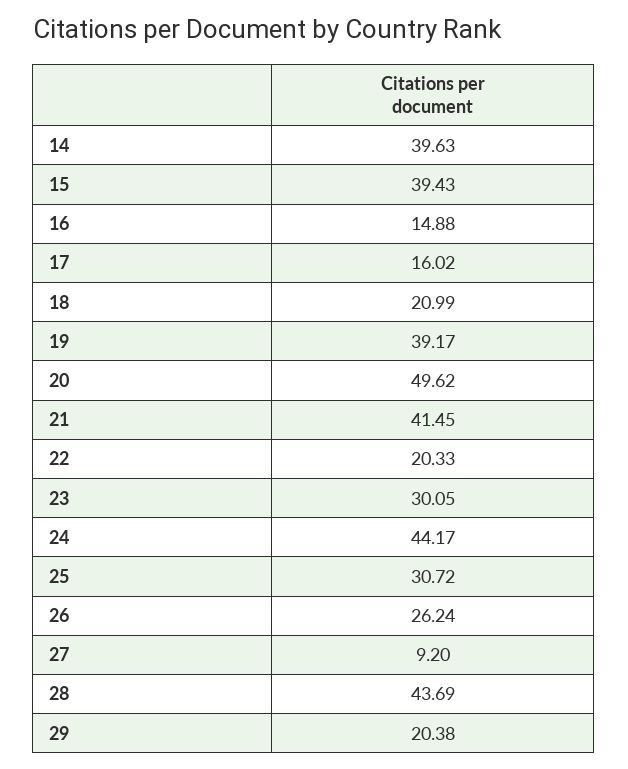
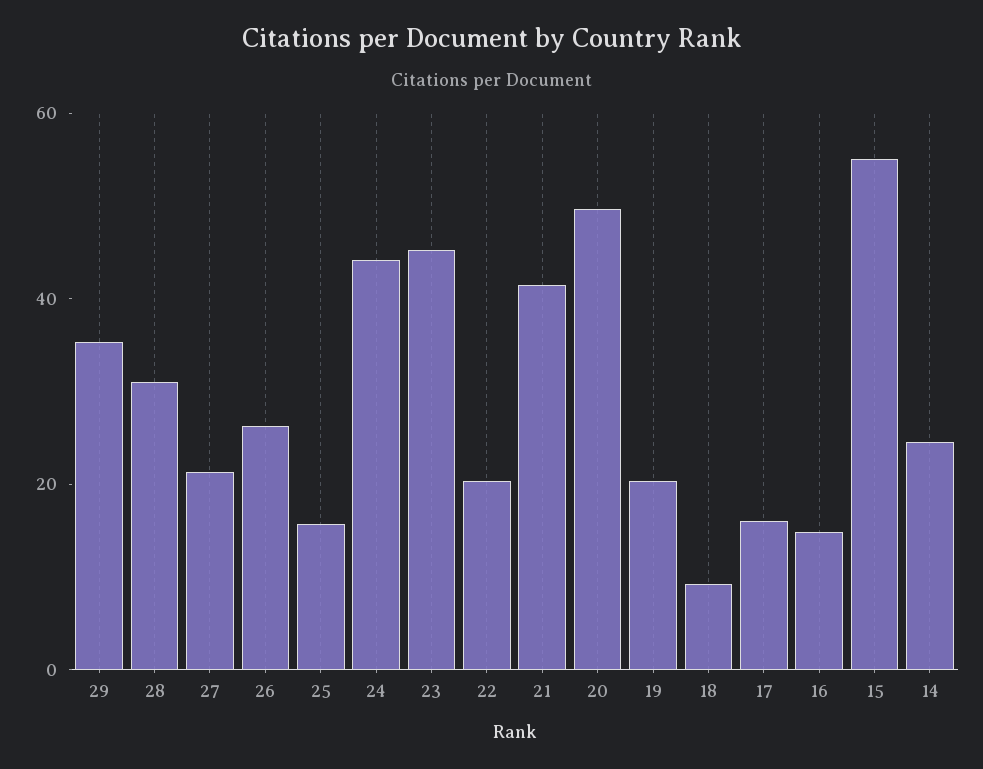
14: 39.63 -> 25
15: 39.43 -> 55
18: 20.99 -> 10
19: 39.17 -> 20
23: 30.05 -> 45
25: 30.72 -> 15
27: 9.2 -> 20
28: 43.69 -> 30
29: 20.38 -> 35

